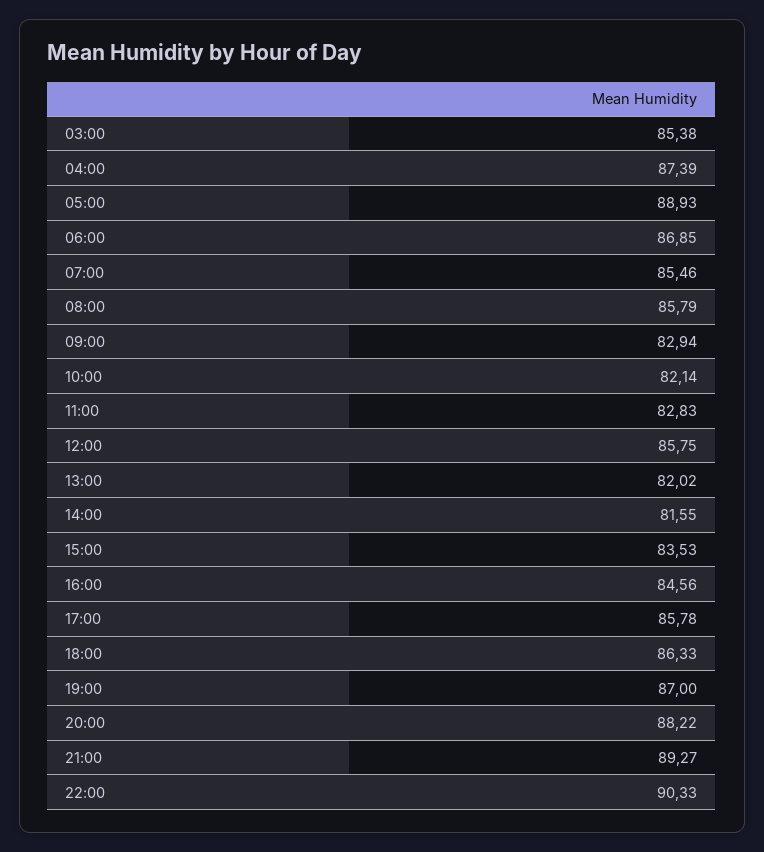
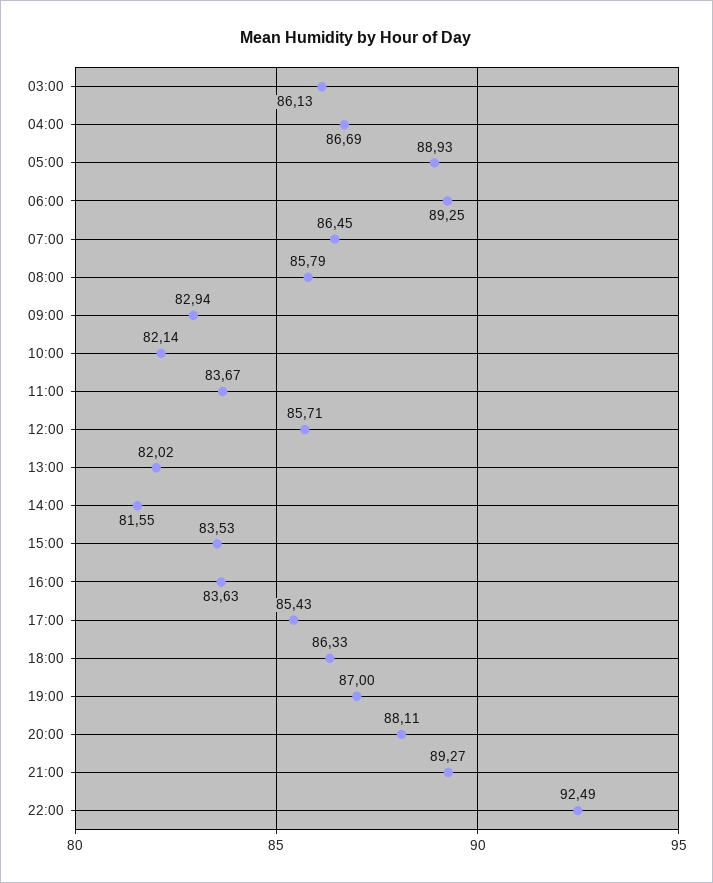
03:00: 85.38 -> 86.13
04:00: 87.39 -> 86.69
06:00: 86.85 -> 89.25
07:00: 85.46 -> 86.45
11:00: 82.83 -> 83.67
12:00: 85.75 -> 85.71
16:00: 84.56 -> 83.63
17:00: 85.78 -> 85.43
20:00: 88.22 -> 88.11
22:00: 90.33 -> 92.49

